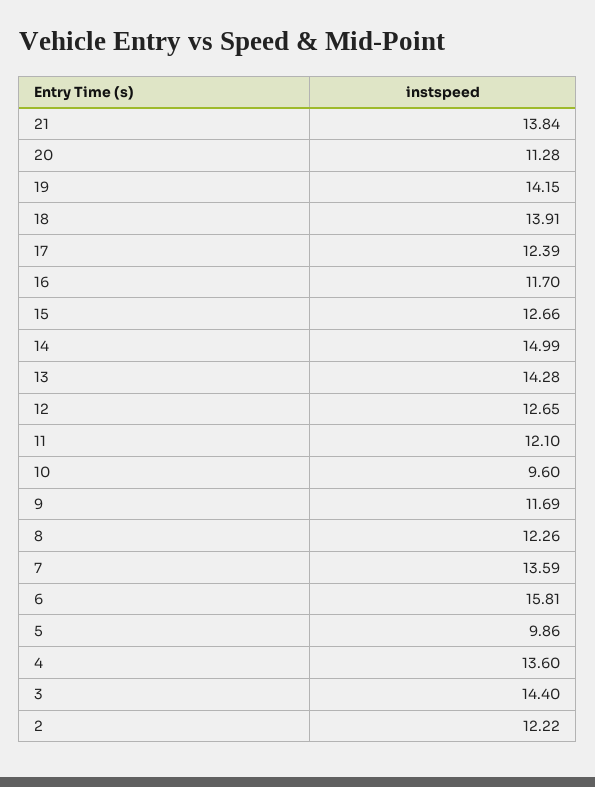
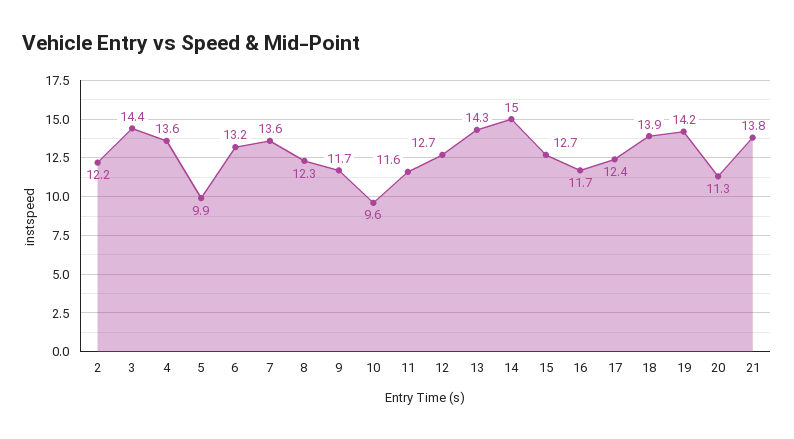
11: 12.1 -> 11.6
6: 15.81 -> 13.2

